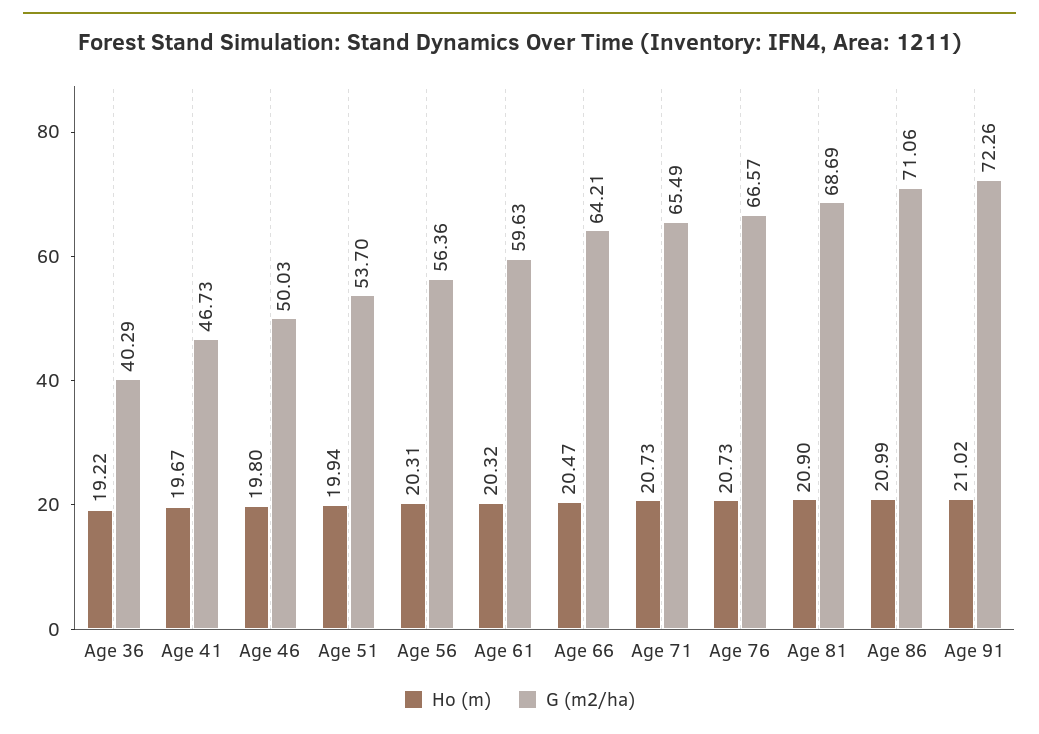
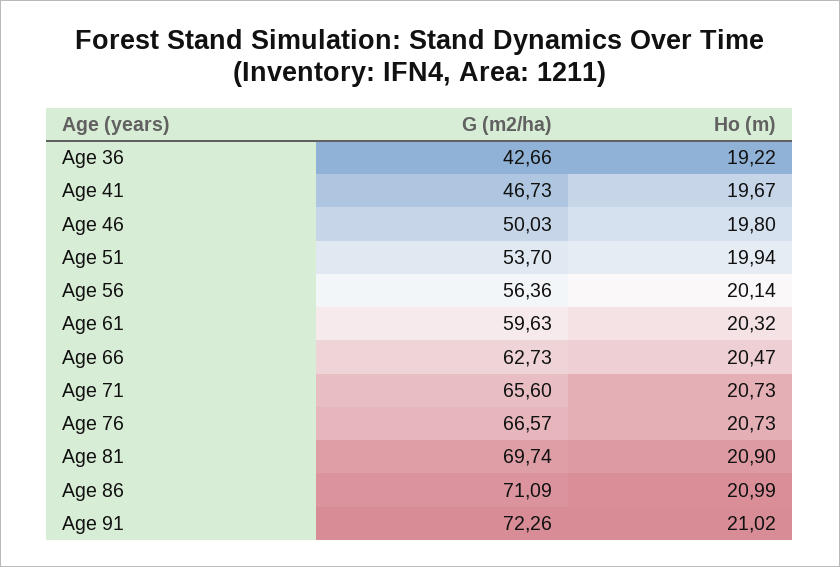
G (m2/ha), Age 36: 40.29 -> 42.66
Ho (m), Age 56: 20.31 -> 20.14
G (m2/ha), Age 66: 64.21 -> 62.73
G (m2/ha), Age 71: 65.49 -> 65.6
G (m2/ha), Age 81: 68.69 -> 69.74
G (m2/ha), Age 86: 71.06 -> 71.09

